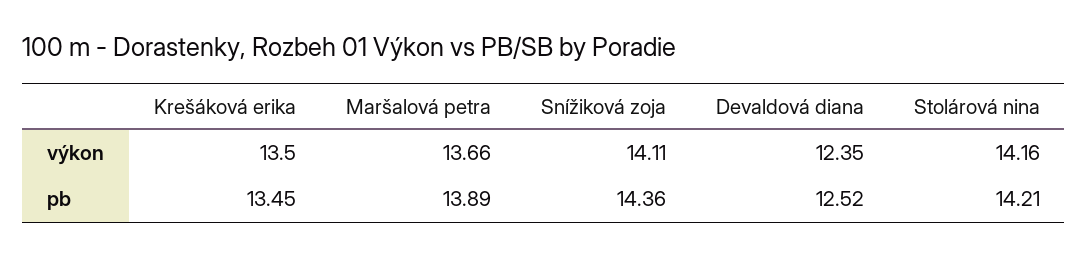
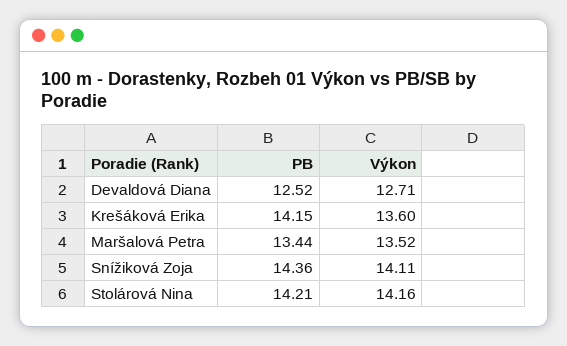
Krešáková erika, výkon: 13.5 -> 13.6
Maršalová petra, výkon: 13.66 -> 13.52
Devaldová diana, výkon: 12.35 -> 12.71
Krešáková erika, pb: 13.45 -> 14.15
Maršalová petra, pb: 13.89 -> 13.44

